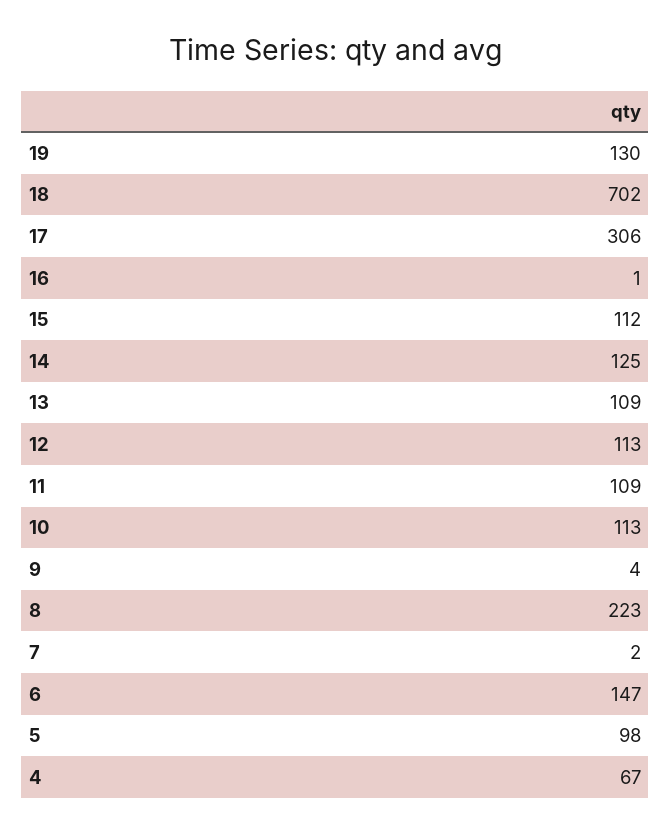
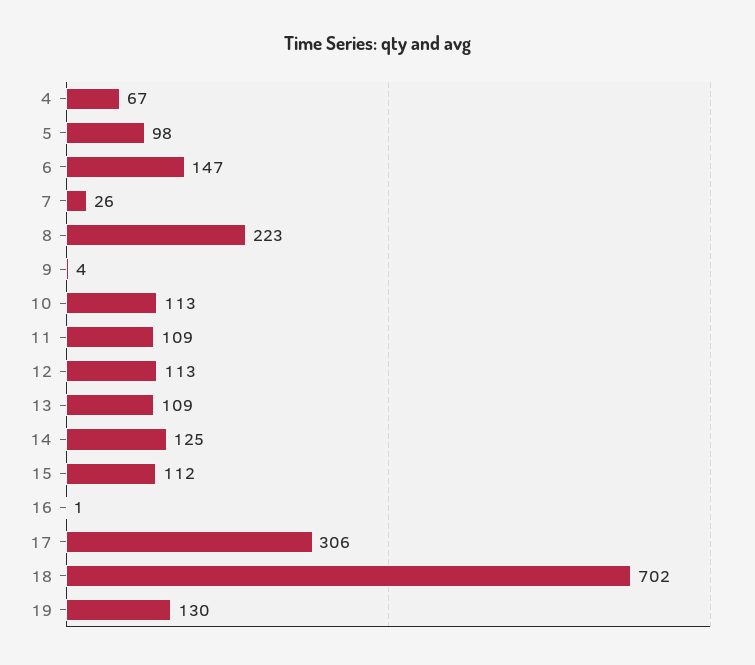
7: 2 -> 26

